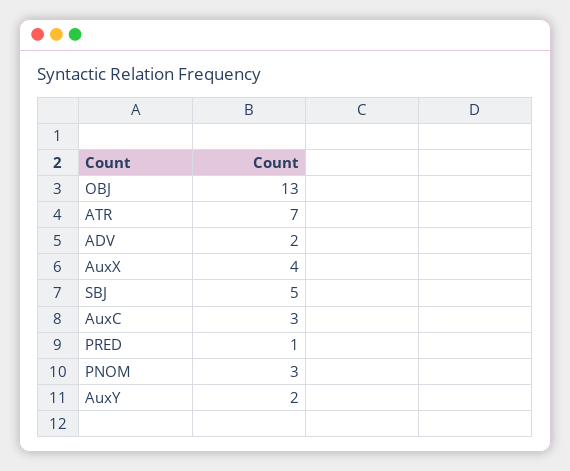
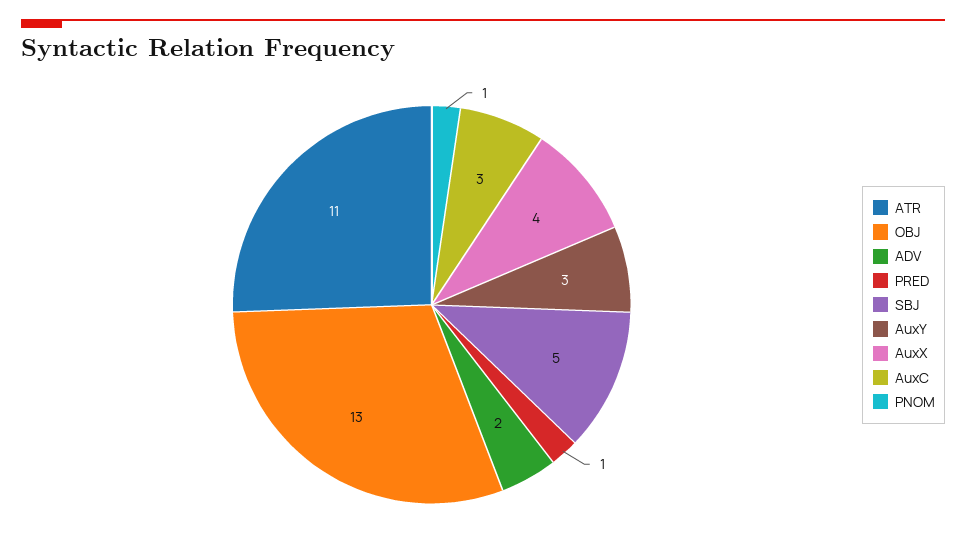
ATR: 7 -> 11
PNOM: 3 -> 1
AuxY: 2 -> 3

